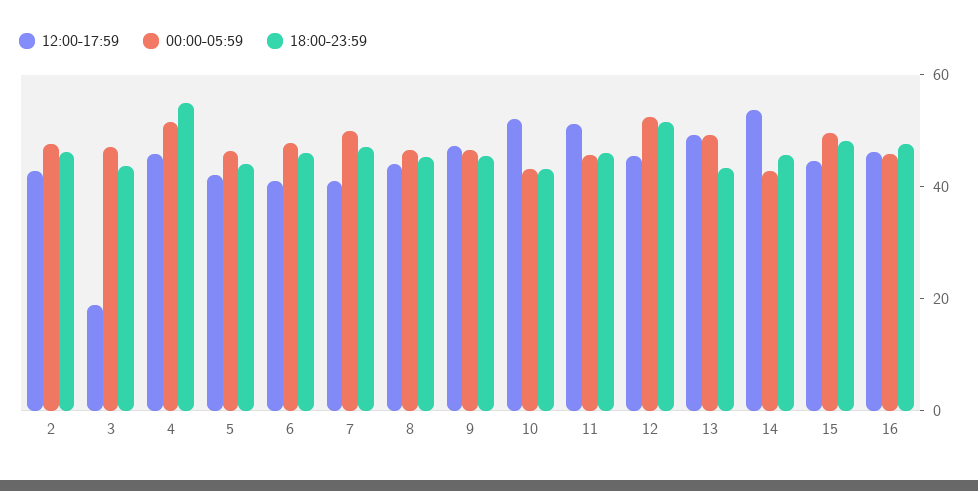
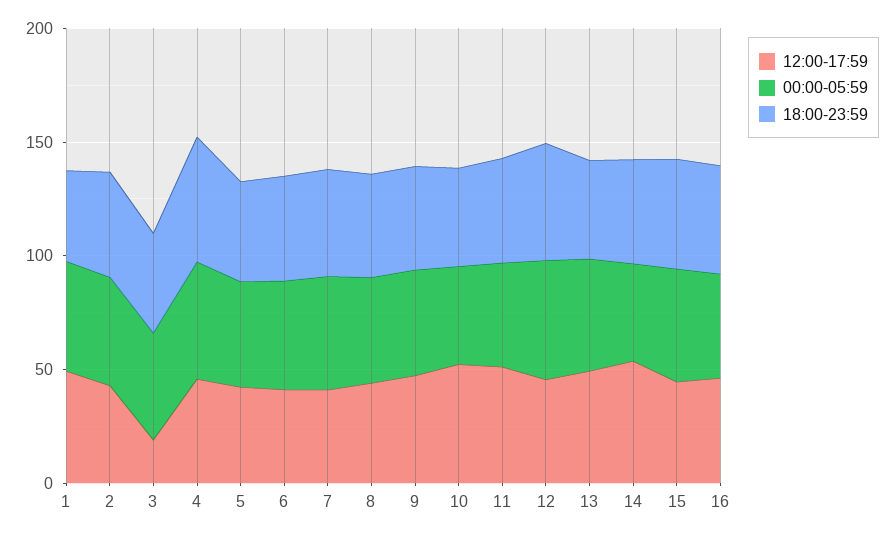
12:00-17:59, 1: none -> 50
00:00-05:59, 1: none -> 50
18:00-23:59, 1: none -> 40

